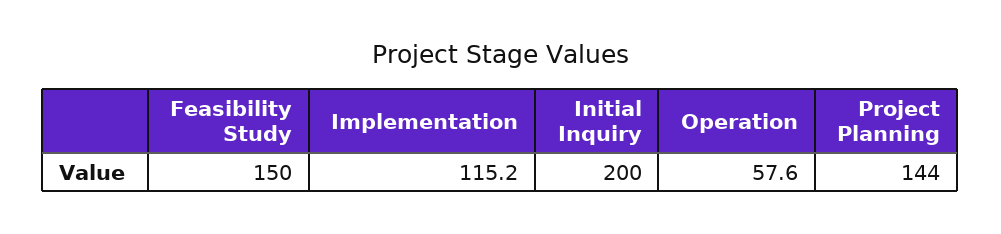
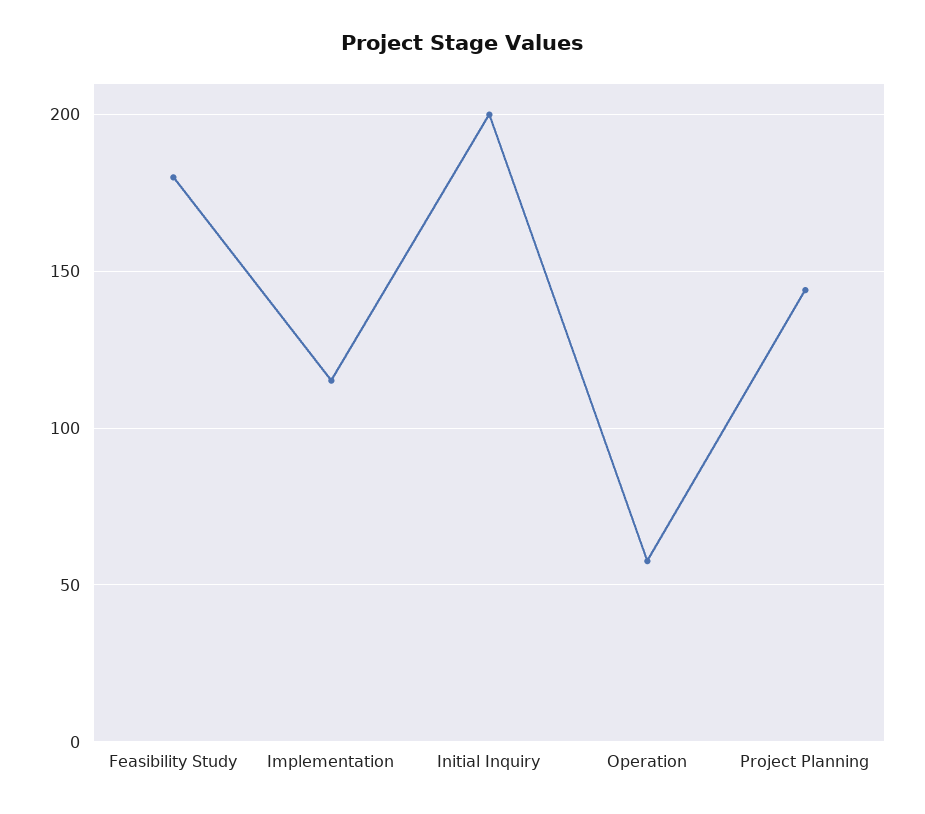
Feasibility Study: 150 -> 180

